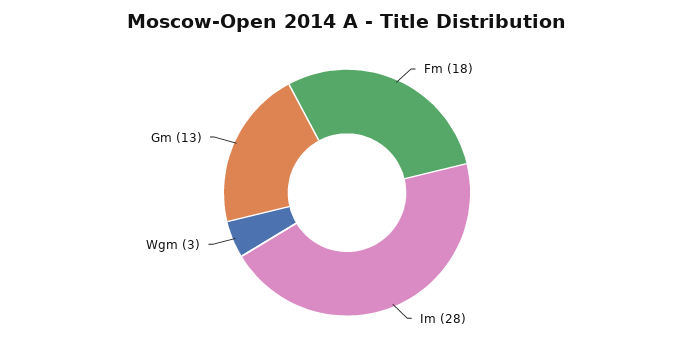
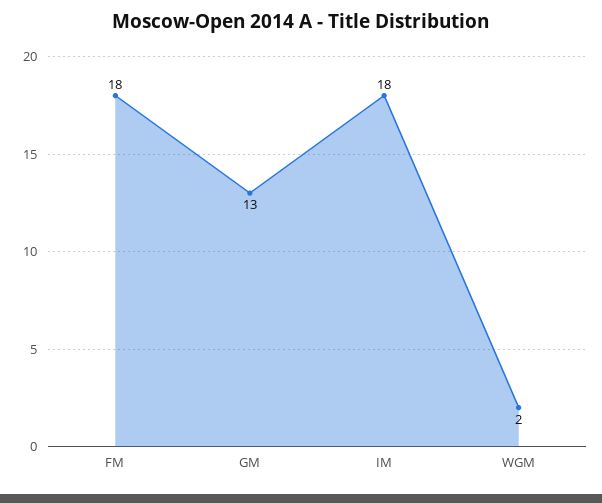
Im: 28 -> 18
Wgm: 3 -> 2

